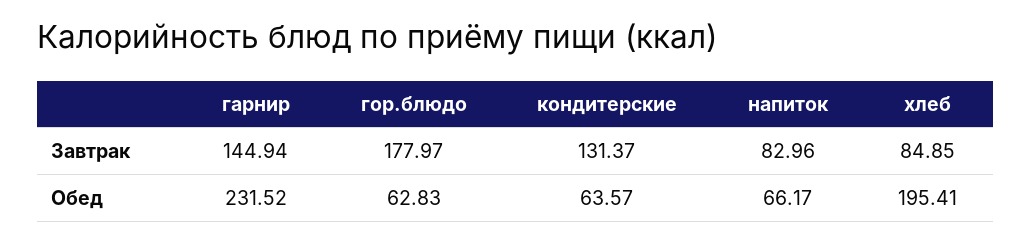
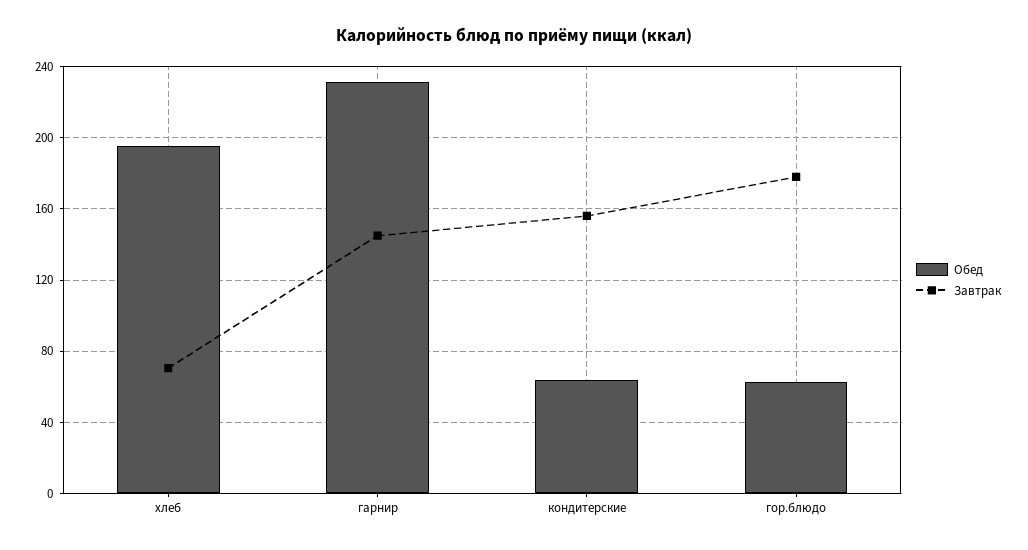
Завтрак, кондитерские: 131.37 -> 155
Завтрак, напиток: 82.96 -> none
Завтрак, хлеб: 84.85 -> 70
Обед, напиток: 66.17 -> none

